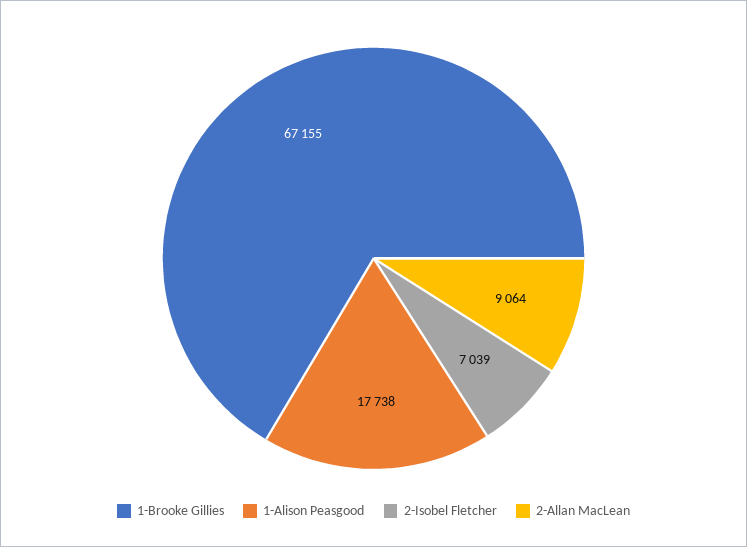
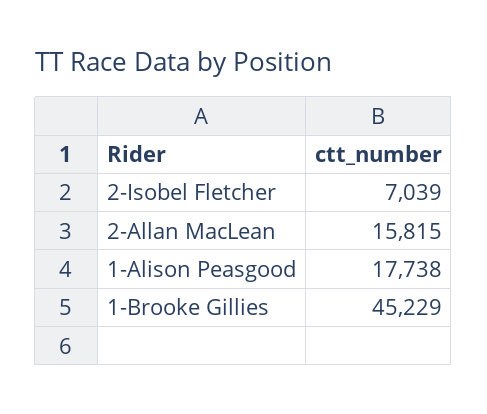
1-Brooke Gillies: 67155 -> 45229
2-Allan MacLean: 9064 -> 15815

